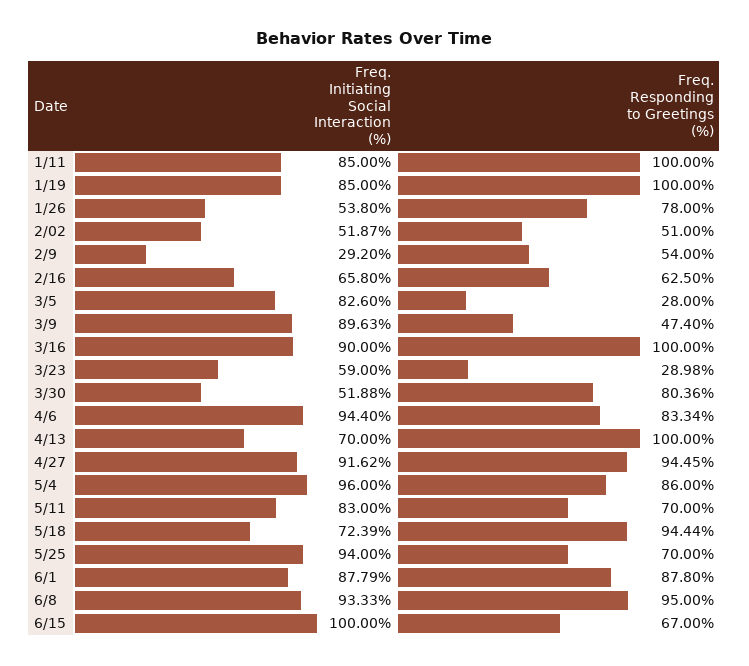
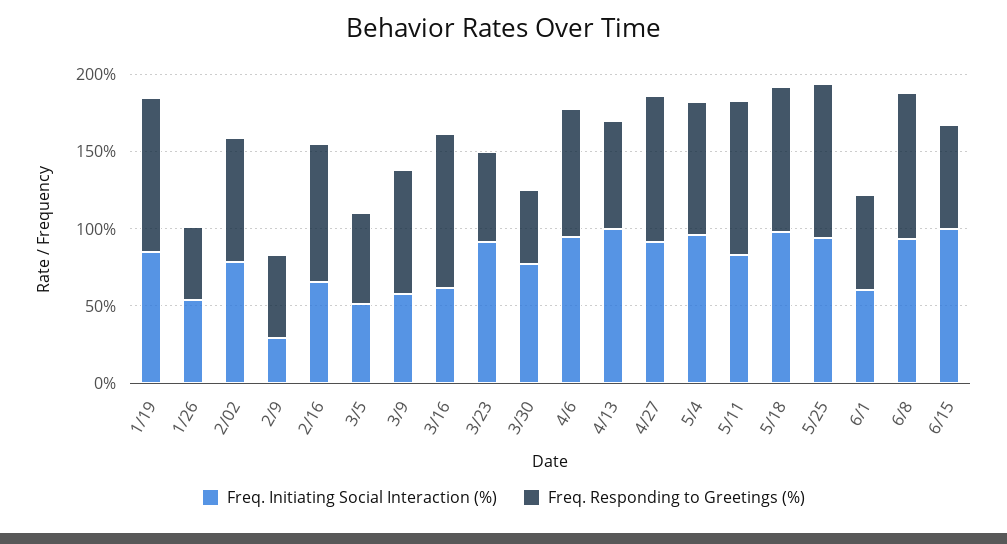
Freq. Initiating Social Interaction (%), 1/11: 85 -> none
Freq. Responding to Greetings (%), 1/11: 100 -> none
Freq. Responding to Greetings (%), 1/26: 78 -> 50
Freq. Initiating Social Interaction (%), 2/02: 51.87 -> 80
Freq. Responding to Greetings (%), 2/02: 51 -> 80
Freq. Responding to Greetings (%), 2/16: 62.5 -> 90
Freq. Initiating Social Interaction (%), 3/5: 82.6 -> 50
Freq. Responding to Greetings (%), 3/5: 28 -> 60
Freq. Initiating Social Interaction (%), 3/9: 89.63 -> 60
Freq. Responding to Greetings (%), 3/9: 47.4 -> 80
Freq. Initiating Social Interaction (%), 3/16: 90 -> 60
Freq. Initiating Social Interaction (%), 3/23: 59 -> 90
Freq. Responding to Greetings (%), 3/23: 28.98 -> 60
Freq. Initiating Social Interaction (%), 3/30: 51.88 -> 80
Freq. Responding to Greetings (%), 3/30: 80.36 -> 50
Freq. Initiating Social Interaction (%), 4/13: 70 -> 100
Freq. Responding to Greetings (%), 4/13: 100 -> 70
Freq. Responding to Greetings (%), 5/11: 70 -> 100
Freq. Initiating Social Interaction (%), 5/18: 72.39 -> 100
Freq. Responding to Greetings (%), 5/25: 70 -> 100
Freq. Initiating Social Interaction (%), 6/1: 87.79 -> 60
Freq. Responding to Greetings (%), 6/1: 87.8 -> 60

